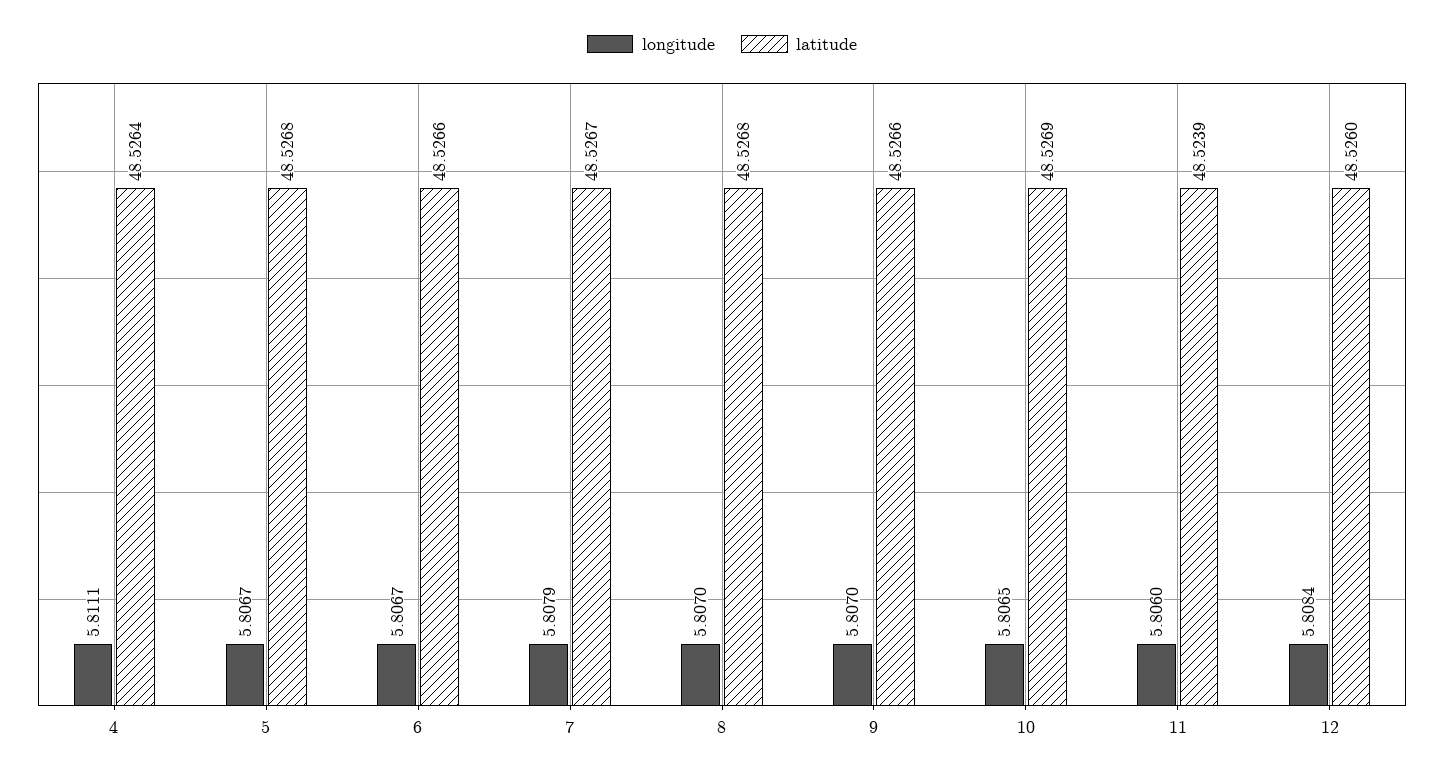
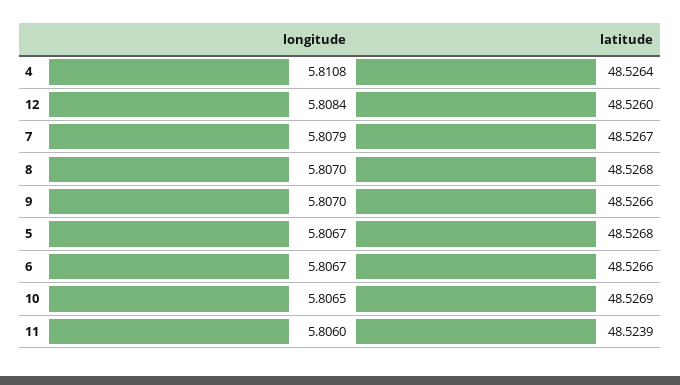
longitude, 4: 5.8111 -> 5.8108

